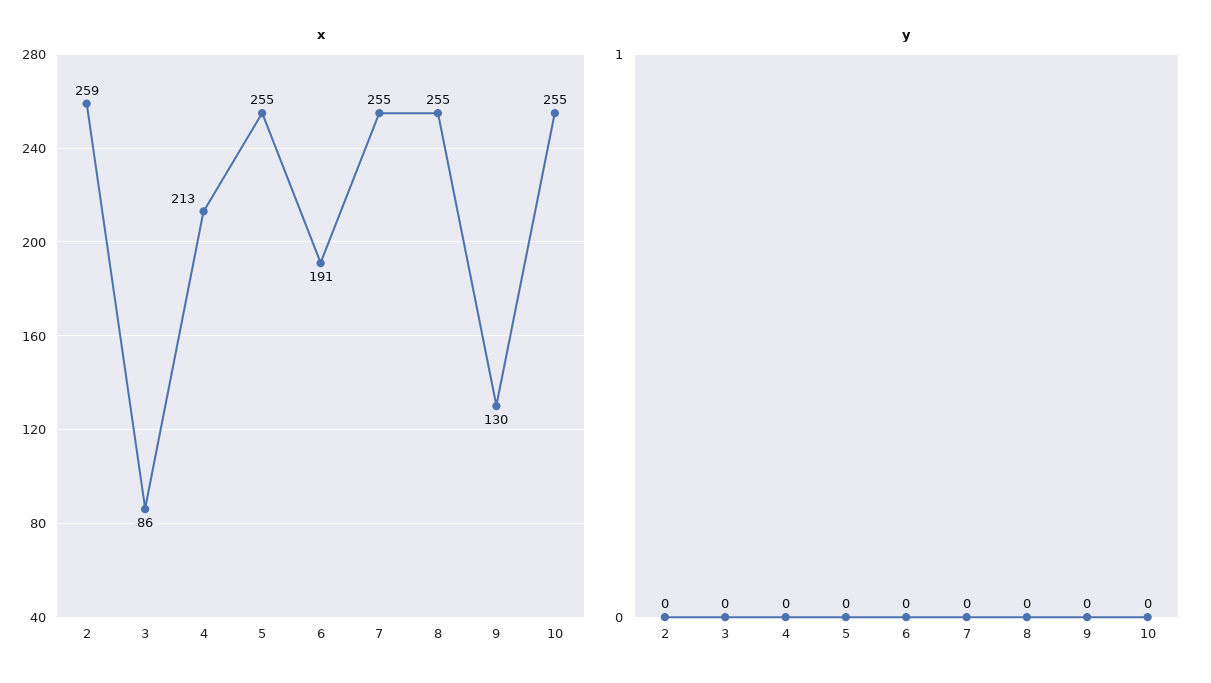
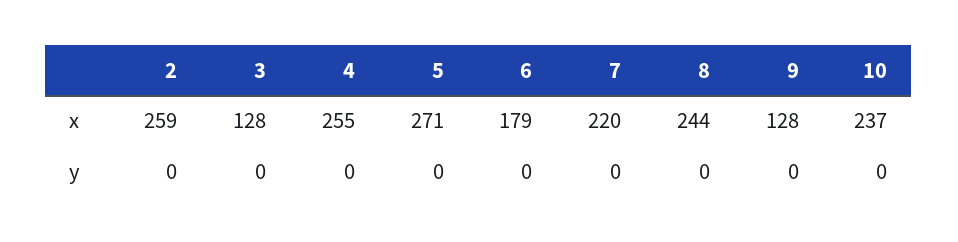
x, 3: 86 -> 128
x, 4: 213 -> 255
x, 5: 255 -> 271
x, 6: 191 -> 179
x, 7: 255 -> 220
x, 8: 255 -> 244
x, 9: 130 -> 128
x, 10: 255 -> 237

